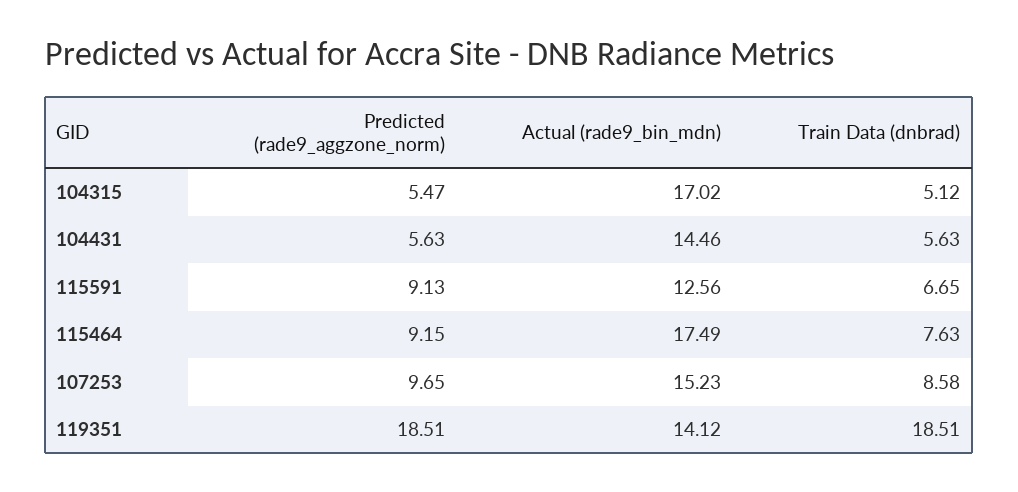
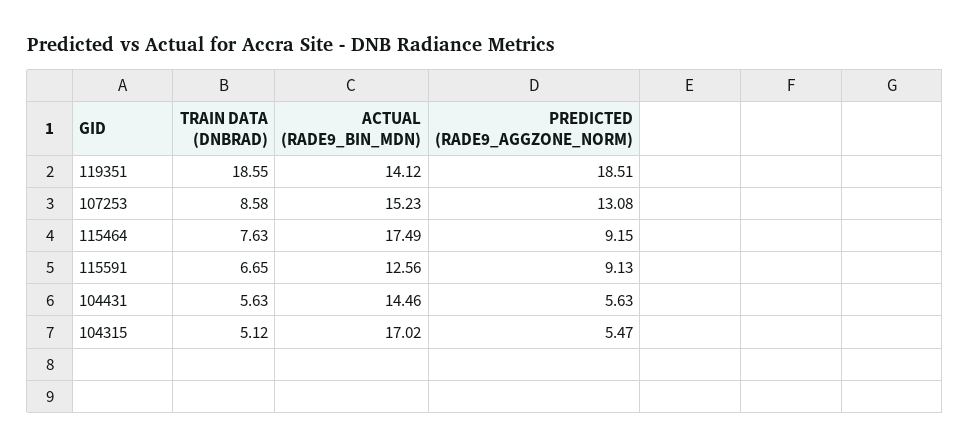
Predicted (rade9_aggzone_norm), 107253: 9.65 -> 13.08
Train Data (dnbrad), 119351: 18.51 -> 18.55

